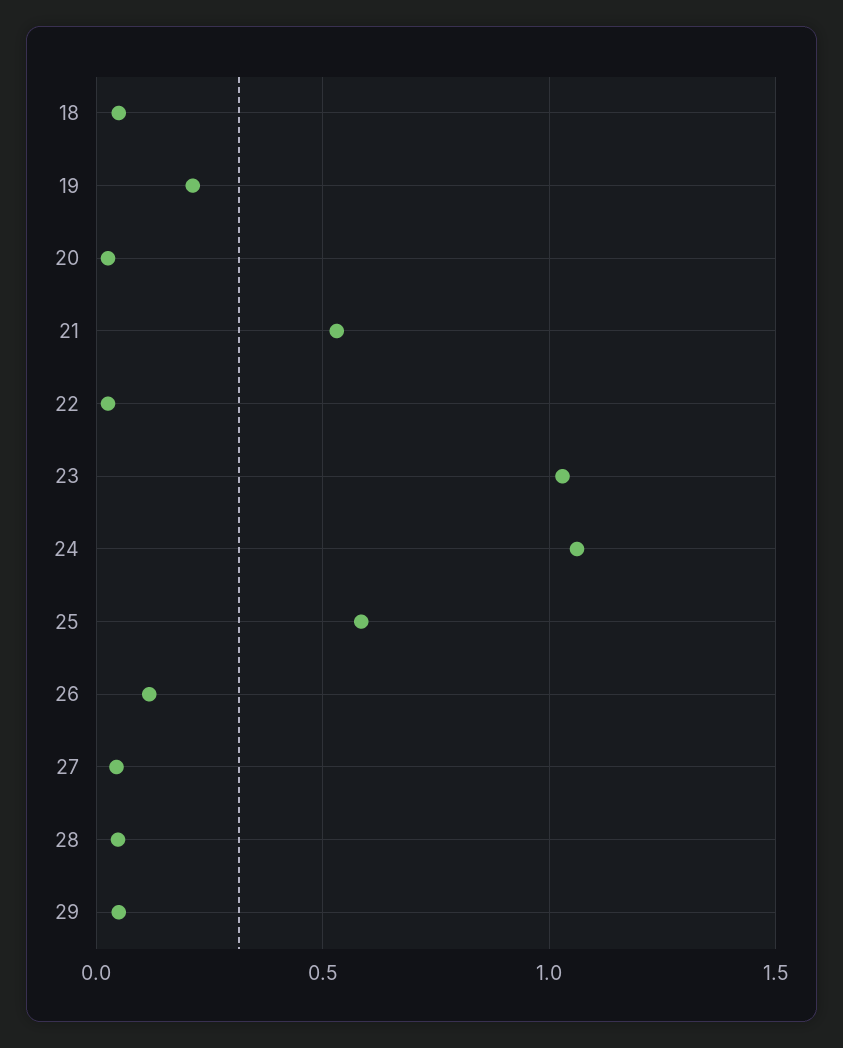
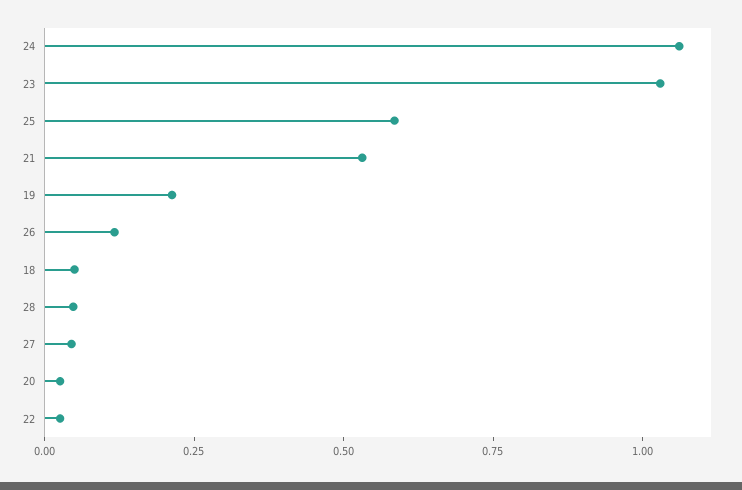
29: 0.05 -> none

